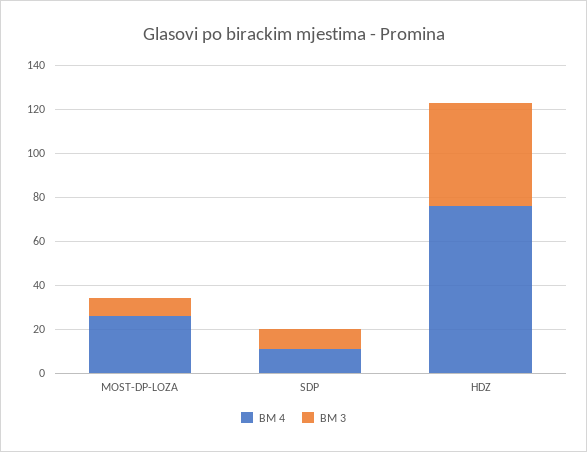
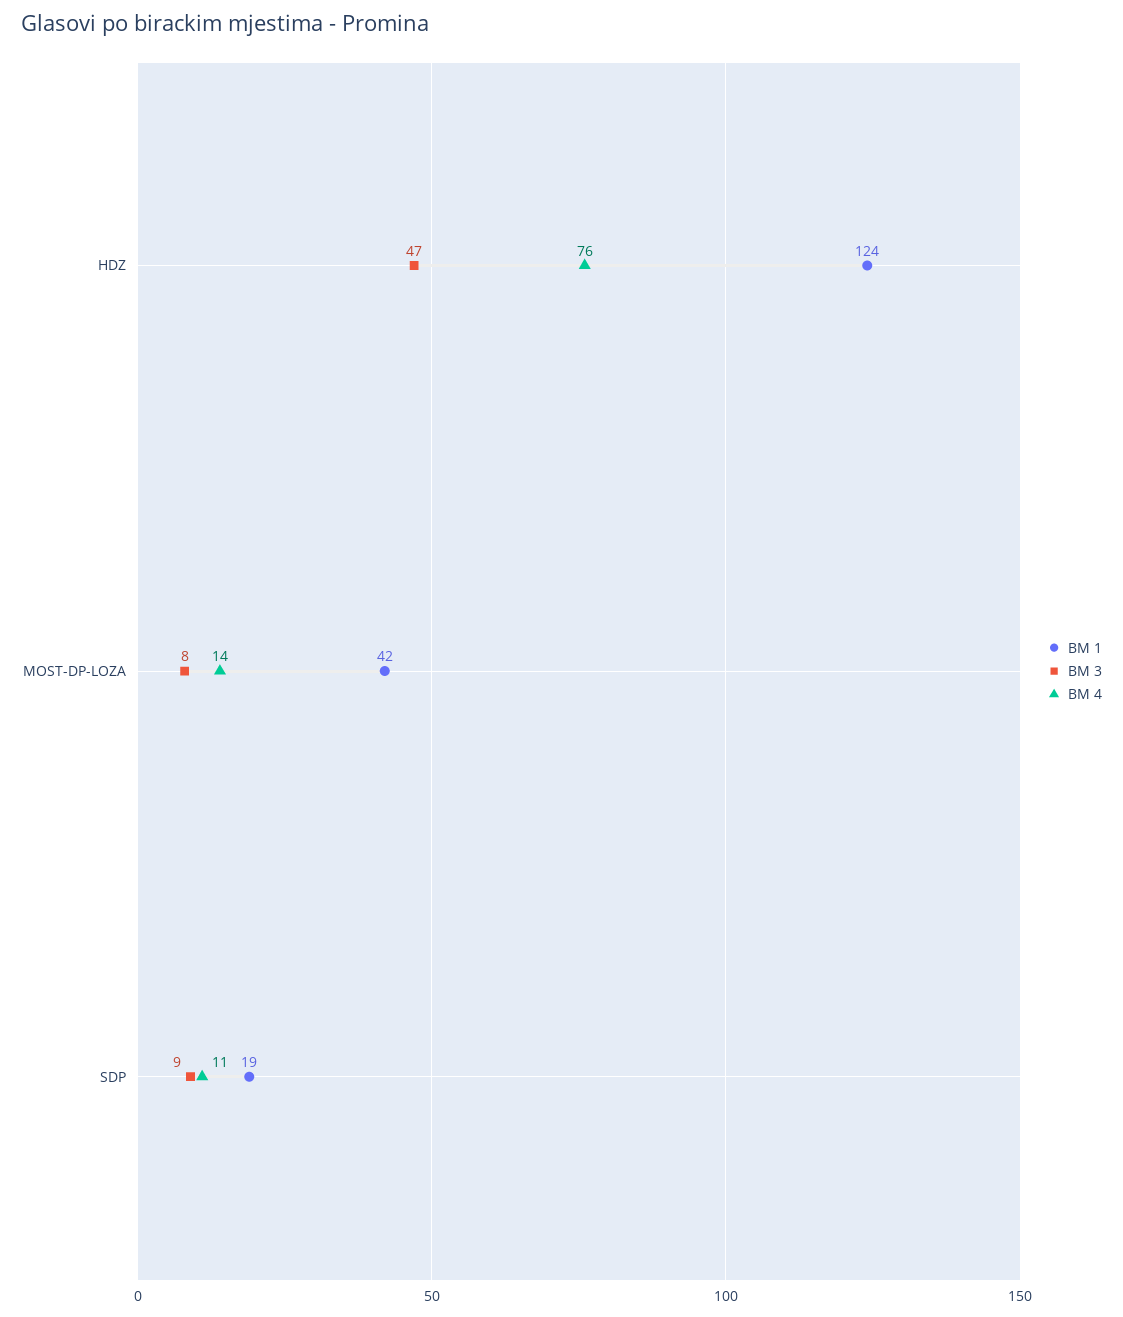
BM 4, MOST-DP-LOZA: 25 -> 14
BM 1, HDZ: none -> 124
BM 1, MOST-DP-LOZA: none -> 42
BM 1, SDP: none -> 19

